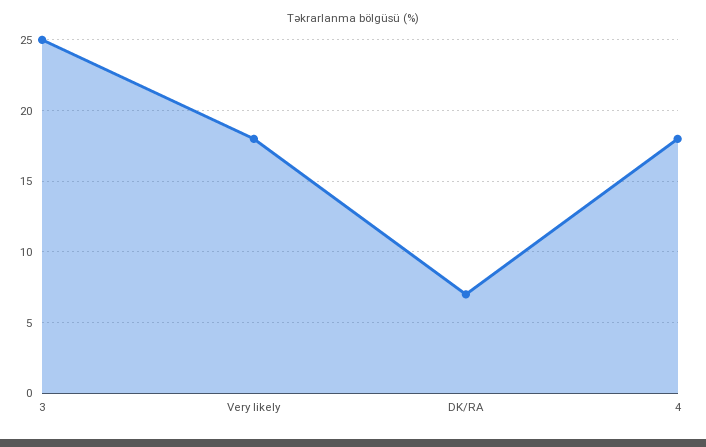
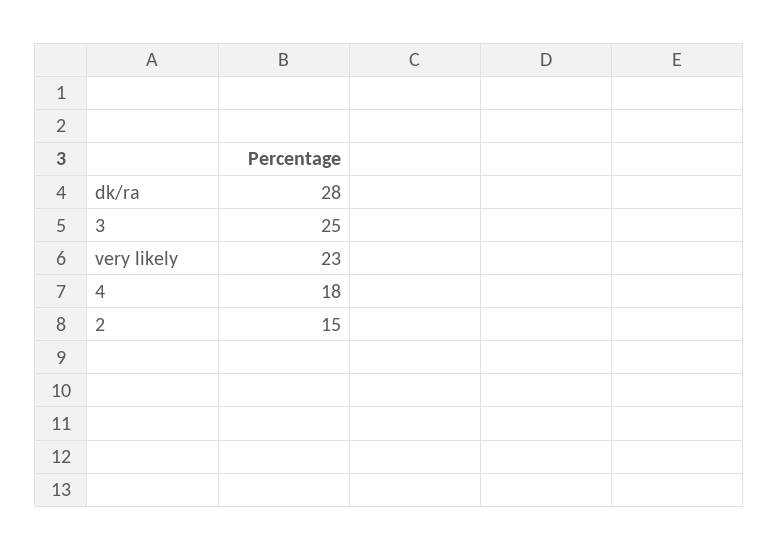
Very likely: 18 -> 23
DK/RA: 7 -> 28
2: none -> 15

